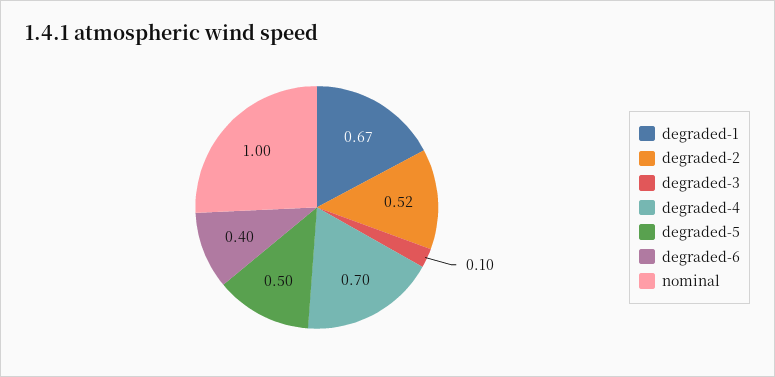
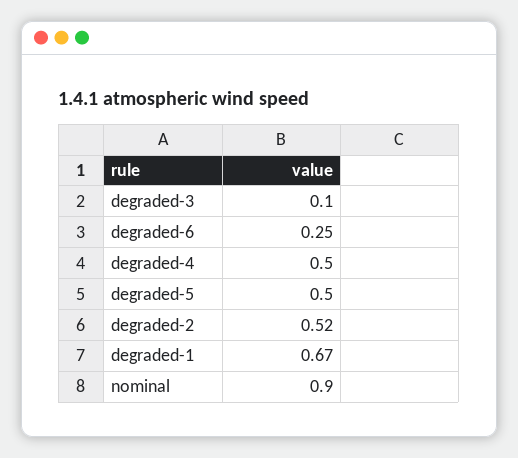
degraded-4: 0.7 -> 0.5
degraded-6: 0.4 -> 0.25
nominal: 1 -> 0.9

